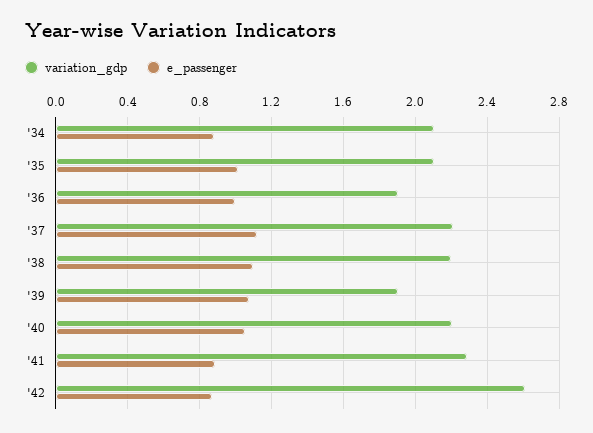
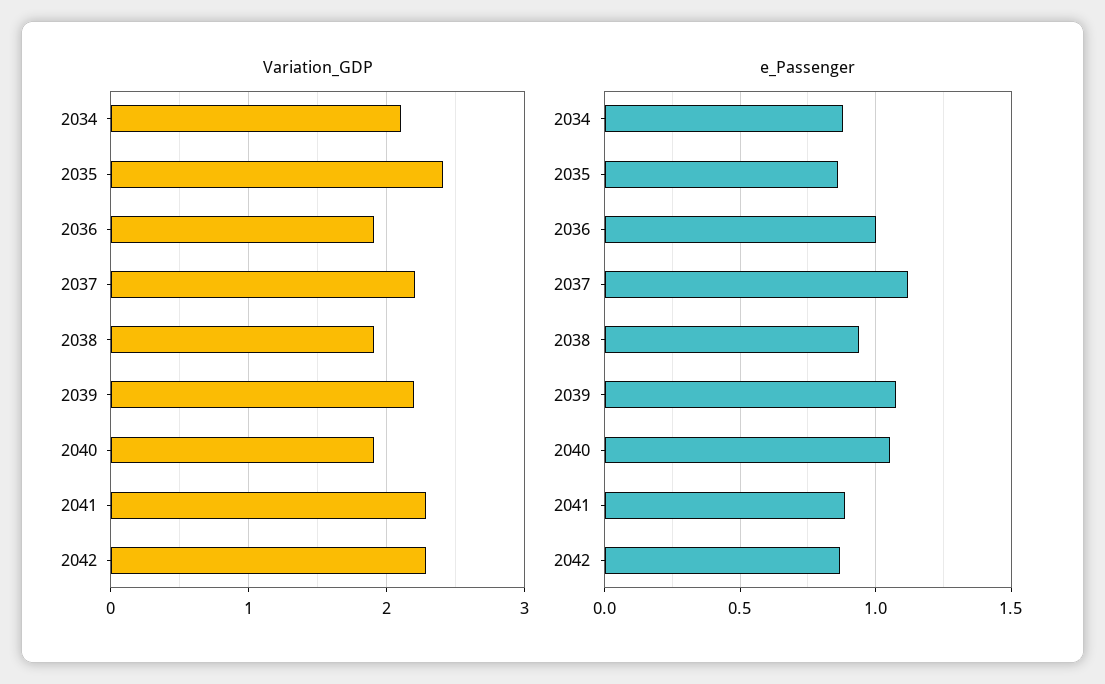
variation_gdp, '35: 2.1 -> 2.4
e_passenger, '35: 1 -> 0.85
variation_gdp, '38: 2.2 -> 1.9
e_passenger, '38: 1.1 -> 0.95
variation_gdp, '39: 1.9 -> 2.2
variation_gdp, '40: 2.2 -> 1.9
variation_gdp, '42: 2.6 -> 2.3

